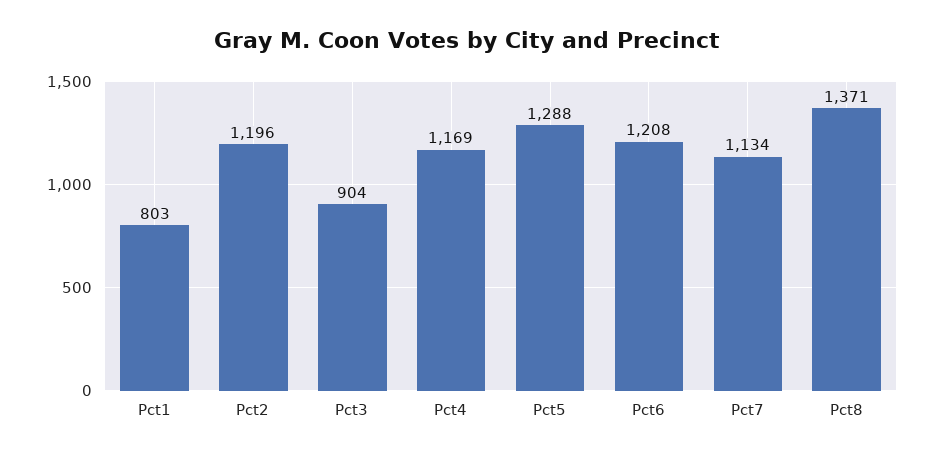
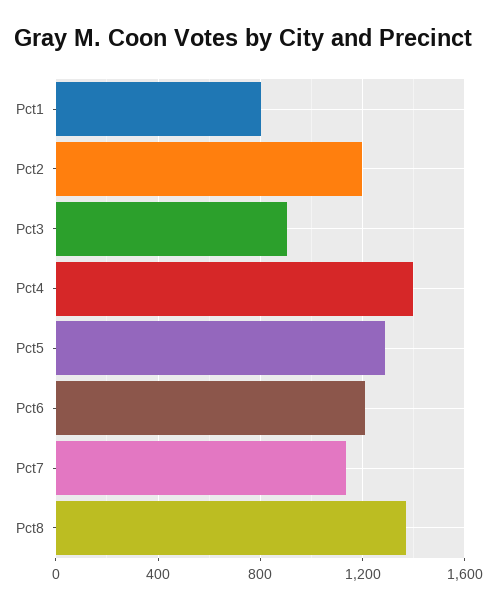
Pct4: 1169 -> 1400

